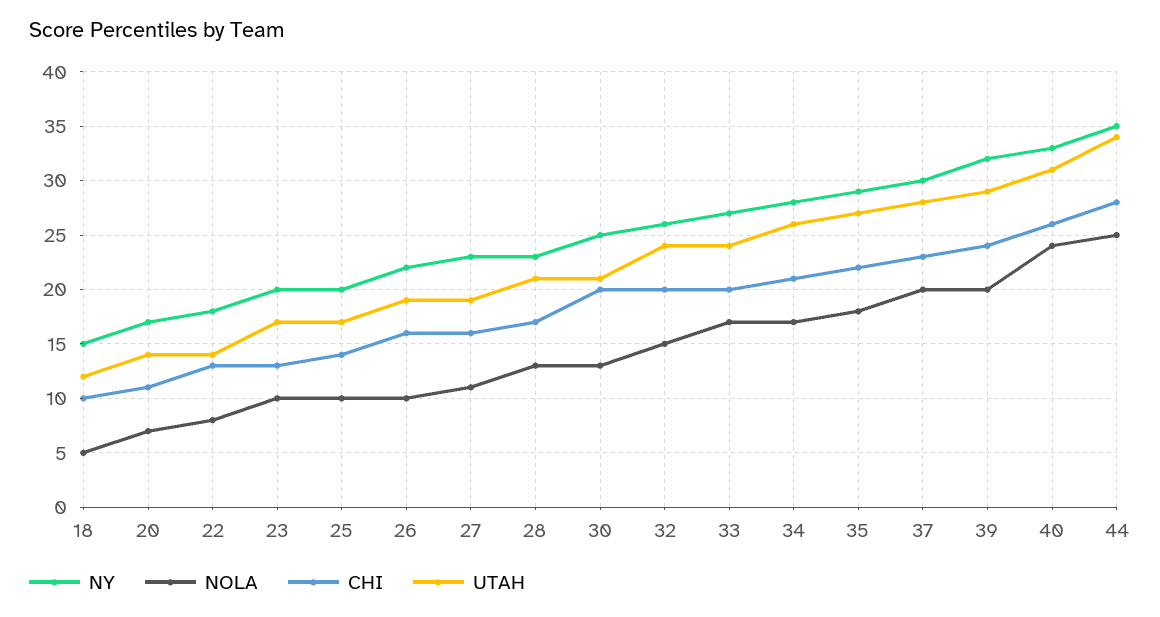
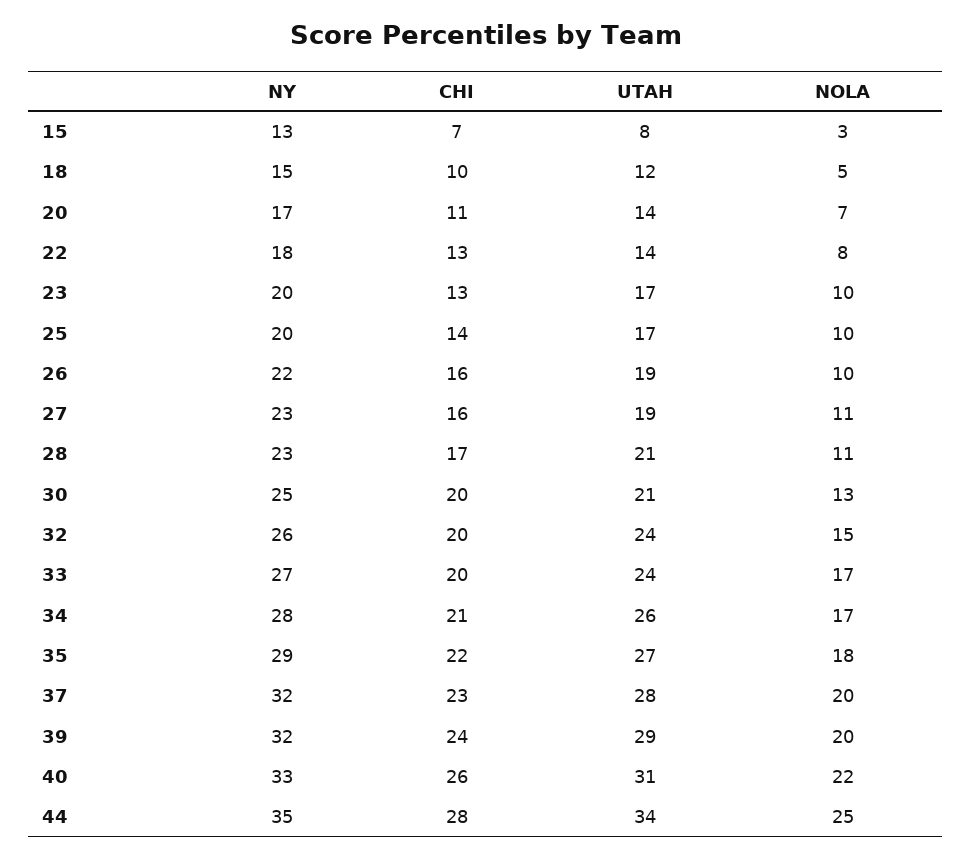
NOLA, 28: 13 -> 11
NY, 37: 30 -> 32
NOLA, 40: 24 -> 22
NY, 15: none -> 13
CHI, 15: none -> 7
UTAH, 15: none -> 8
NOLA, 15: none -> 3

